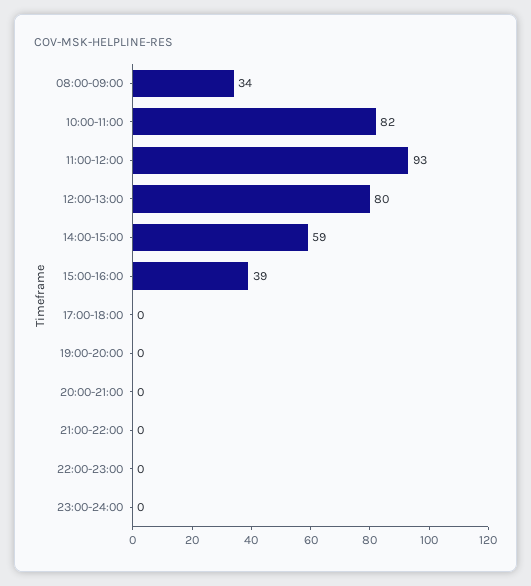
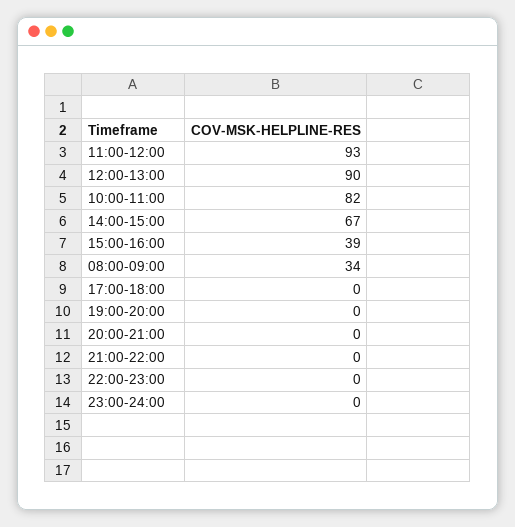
12:00-13:00: 80 -> 90
14:00-15:00: 59 -> 67

